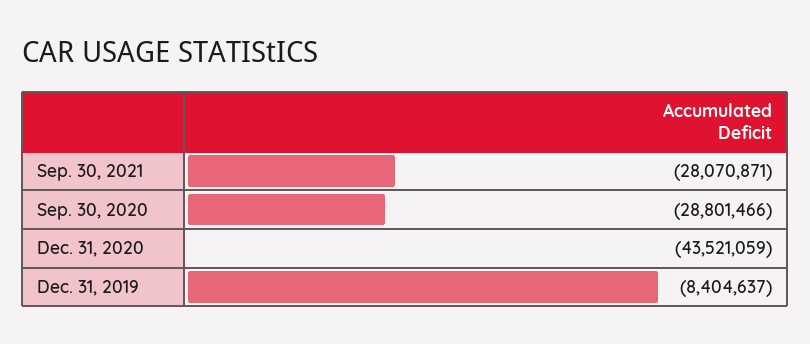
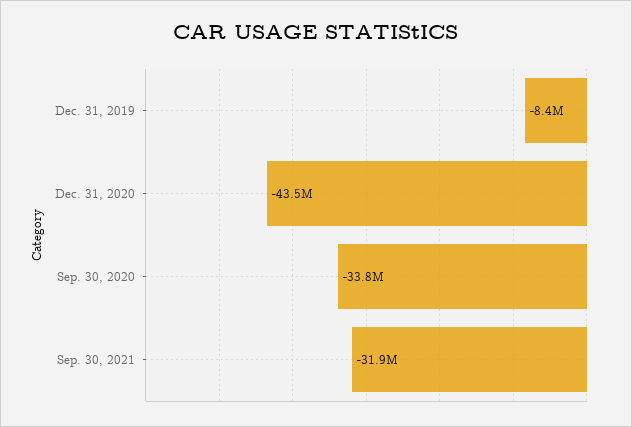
Sep. 30, 2021: -28070871 -> -31900000
Sep. 30, 2020: -28801466 -> -33800000

